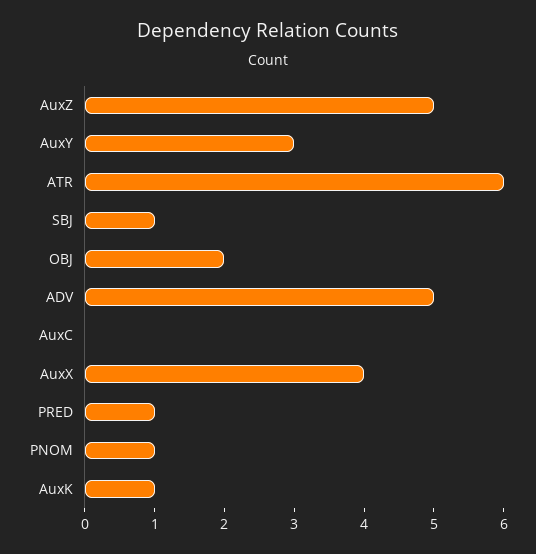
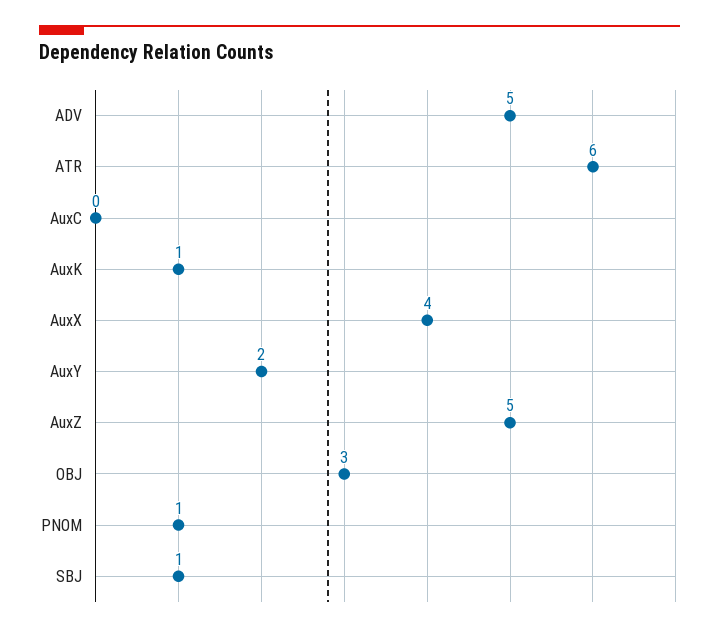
AuxY: 3 -> 2
OBJ: 2 -> 3
PRED: 1 -> none

